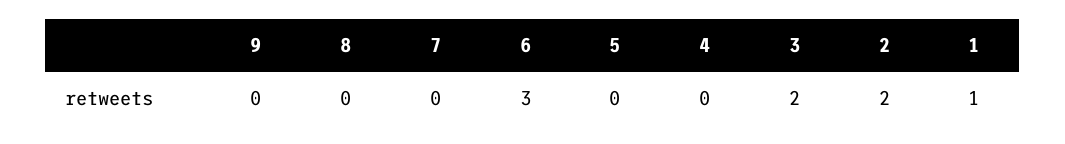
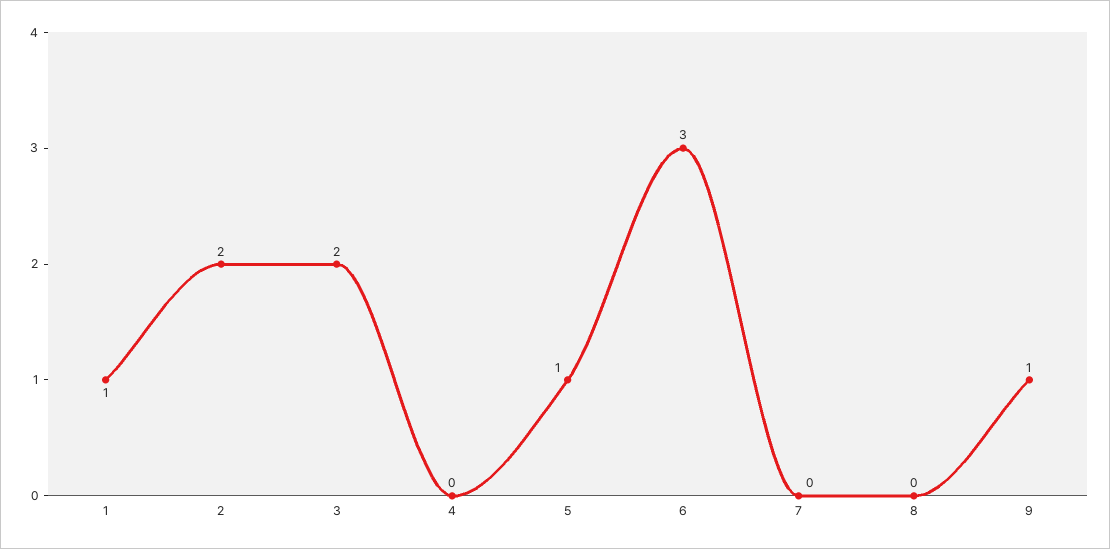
9: 0 -> 1
5: 0 -> 1

